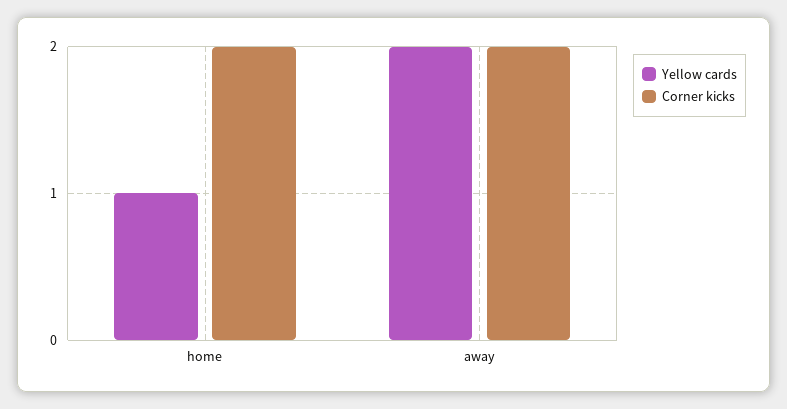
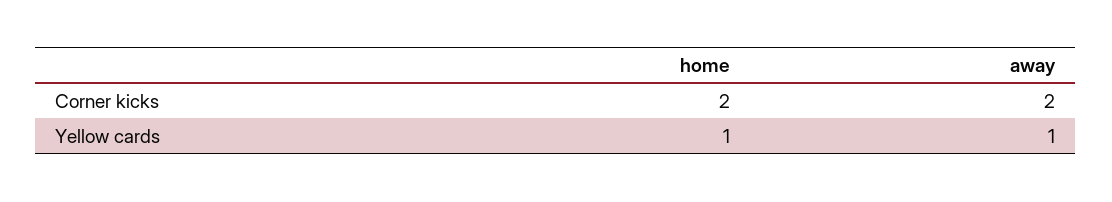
Yellow cards, away: 2 -> 1

